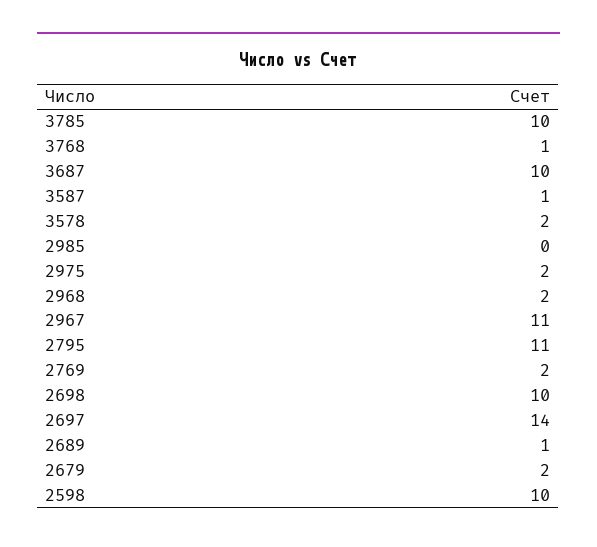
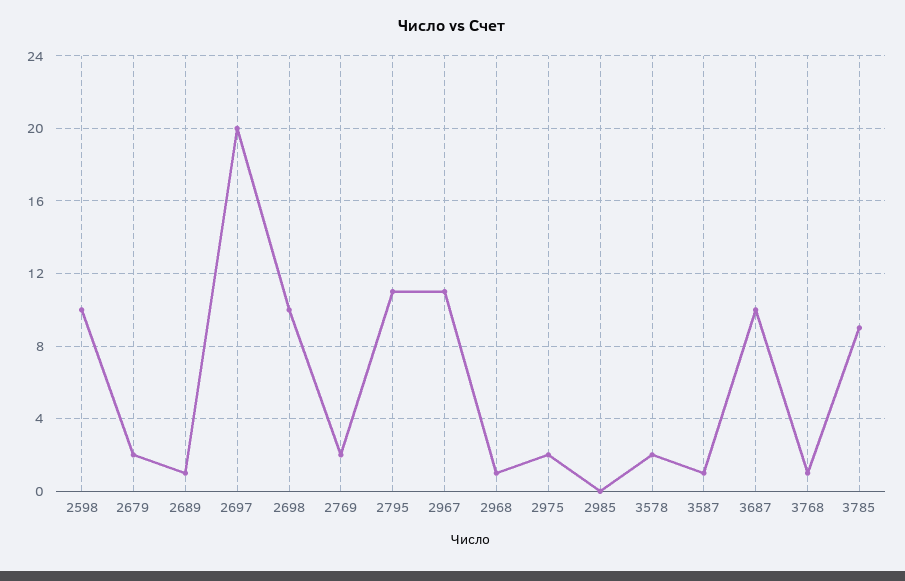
3785: 10 -> 9
2968: 2 -> 1
2697: 14 -> 20

